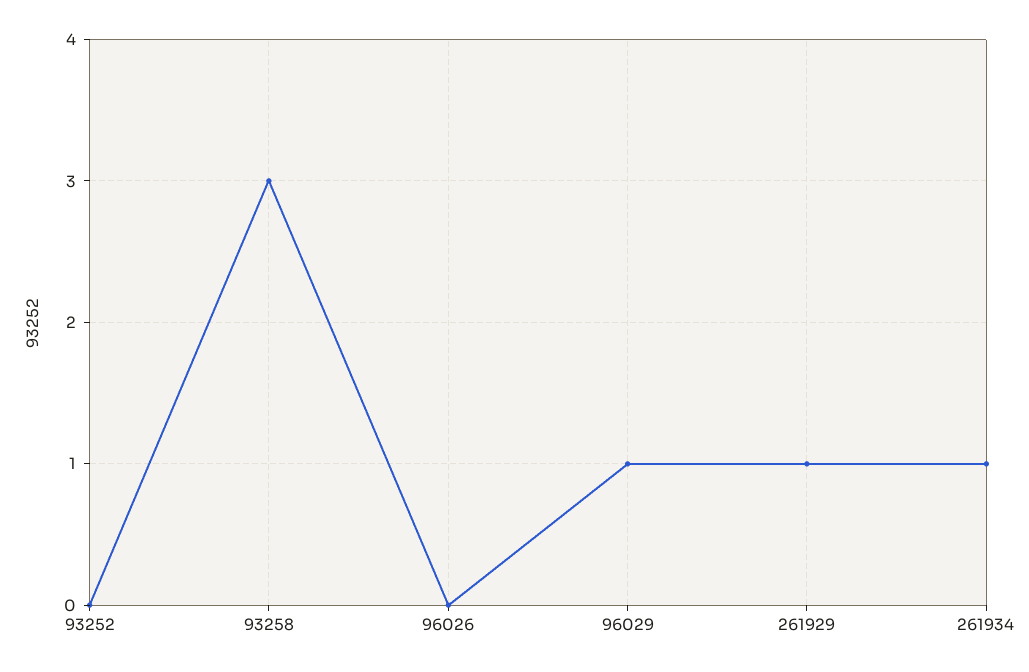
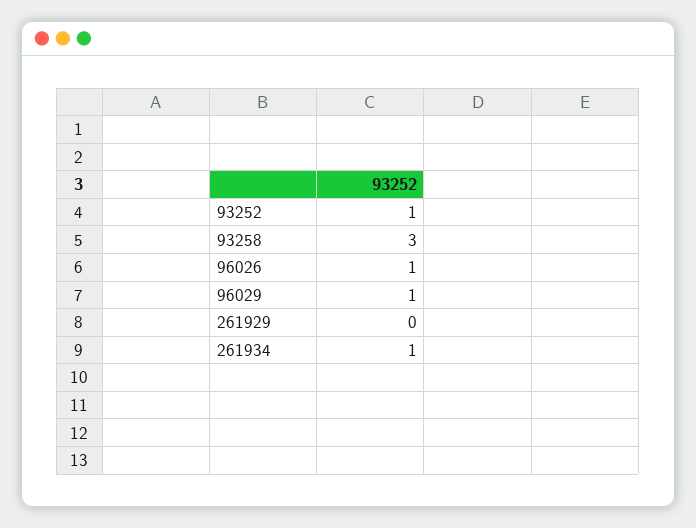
93252: 0 -> 1
96026: 0 -> 1
261929: 1 -> 0

